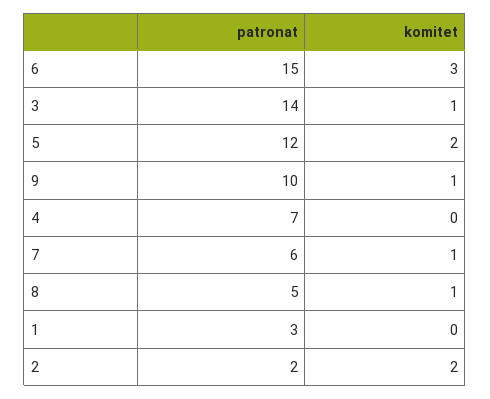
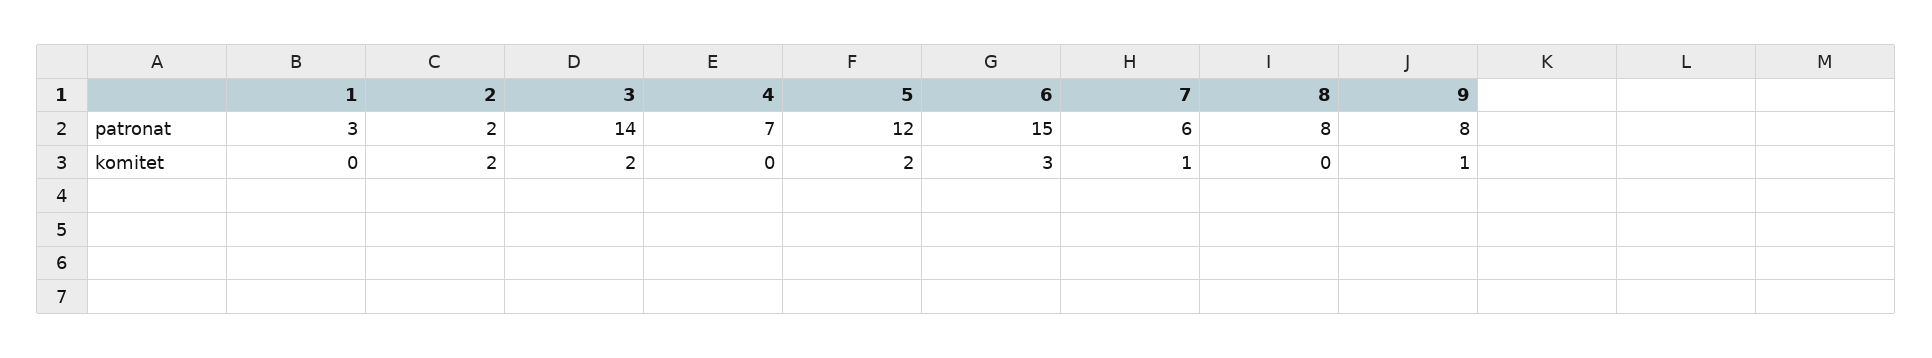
komitet, 3: 1 -> 2
patronat, 9: 10 -> 8
patronat, 8: 5 -> 8
komitet, 8: 1 -> 0

